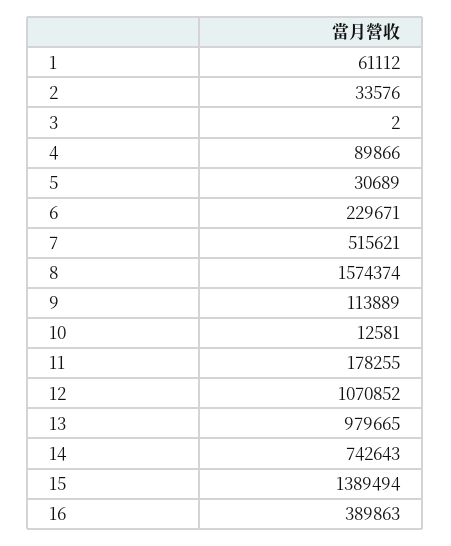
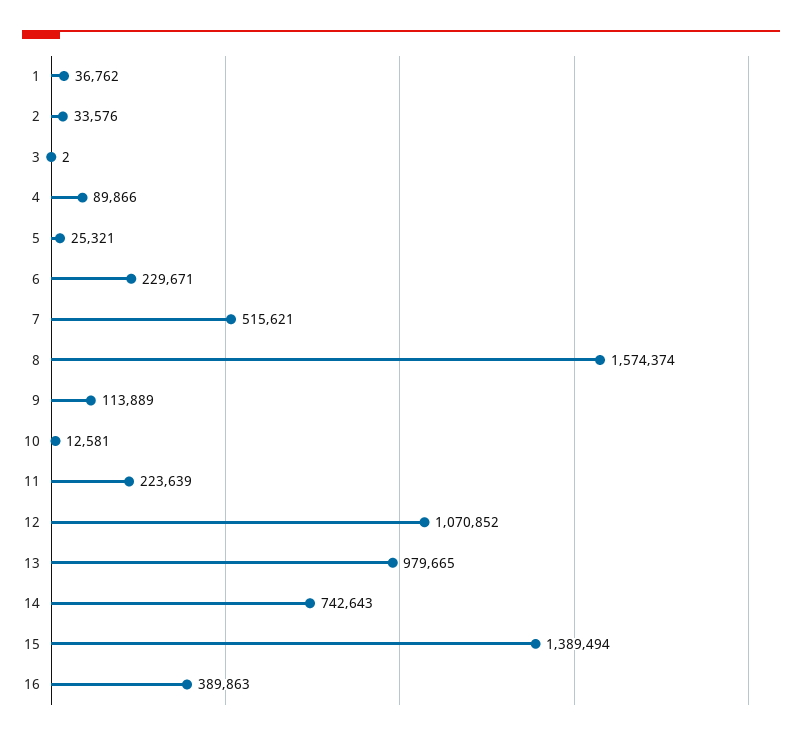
1: 61112 -> 36762
5: 30689 -> 25321
11: 178255 -> 223639

